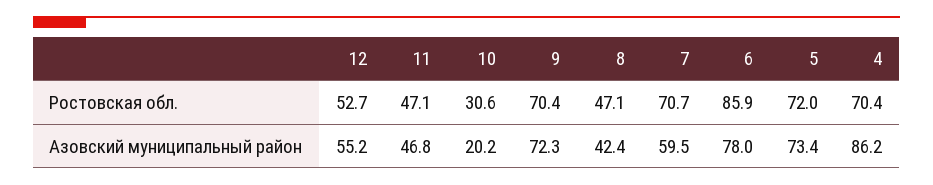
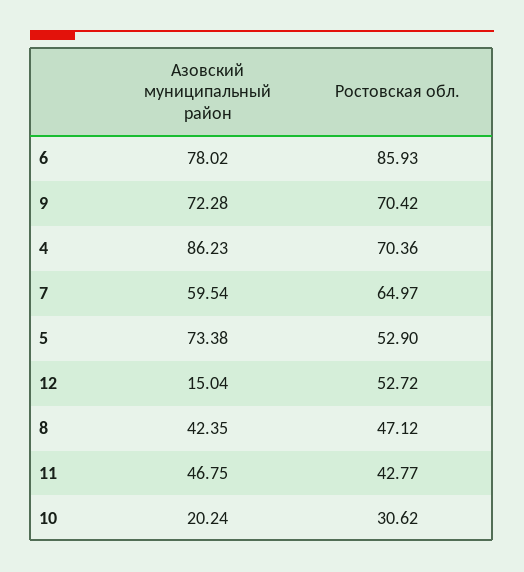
11, Ростовская обл.: 47.1 -> 42.77
7, Ростовская обл.: 70.7 -> 64.97
5, Ростовская обл.: 72 -> 52.9
12, Азовский муниципальный район: 55.2 -> 15.04

